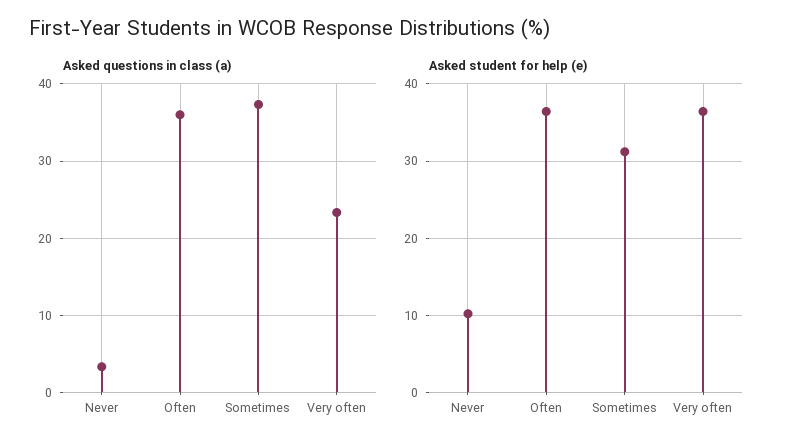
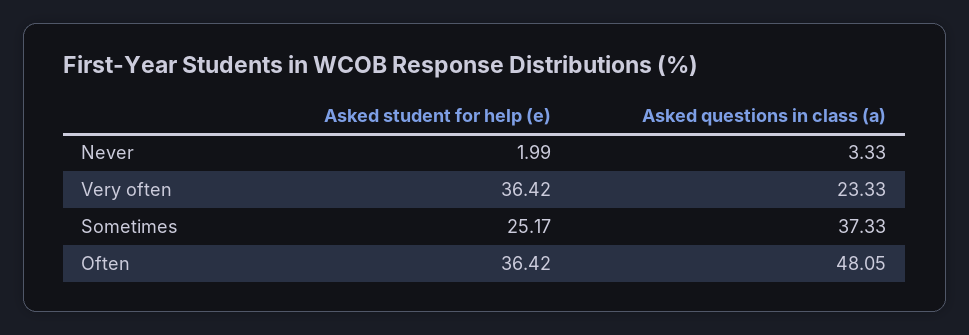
Asked questions in class (a), Often: 36 -> 48.05
Asked student for help (e), Never: 10 -> 1.99
Asked student for help (e), Sometimes: 31 -> 25.17

